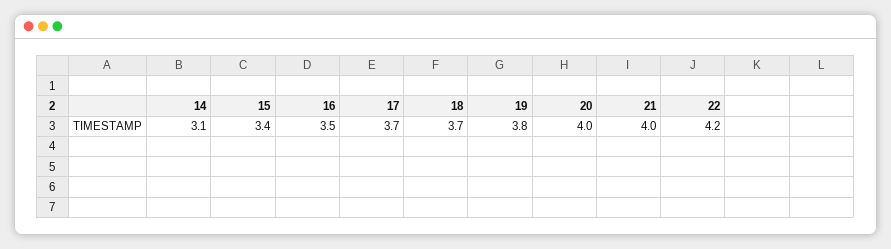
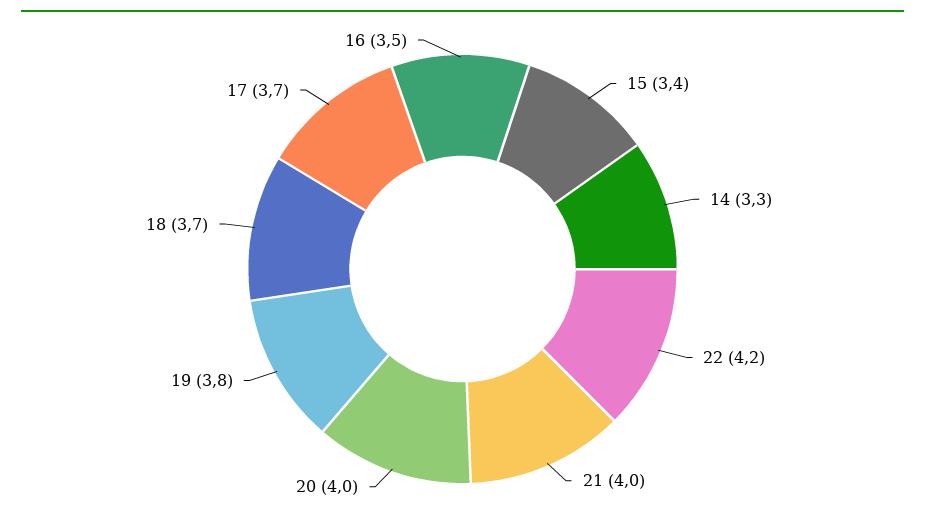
14: 3.1 -> 3.3

